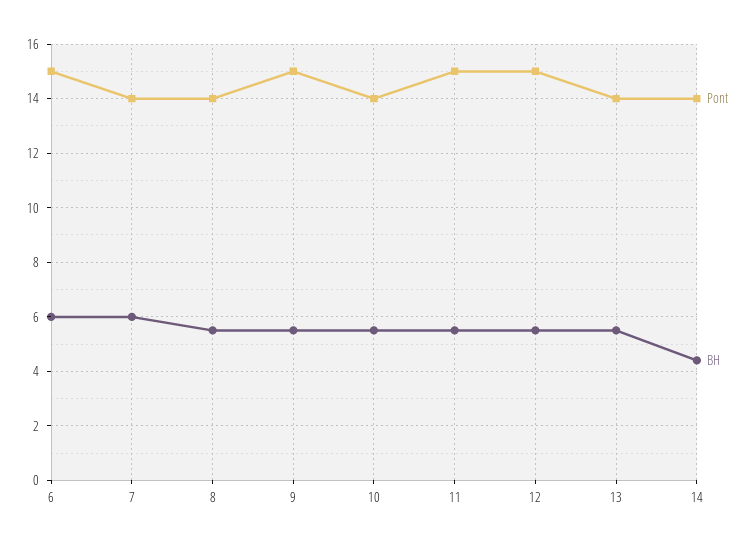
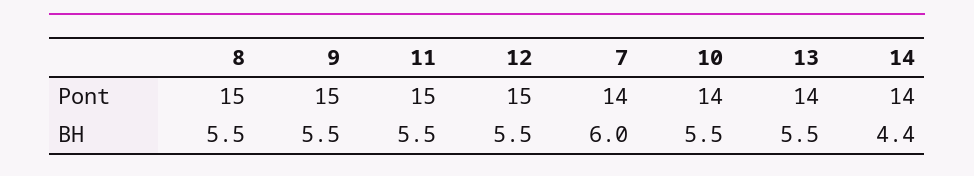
Pont, 6: 15 -> none
BH, 6: 6 -> none
Pont, 8: 14 -> 15

